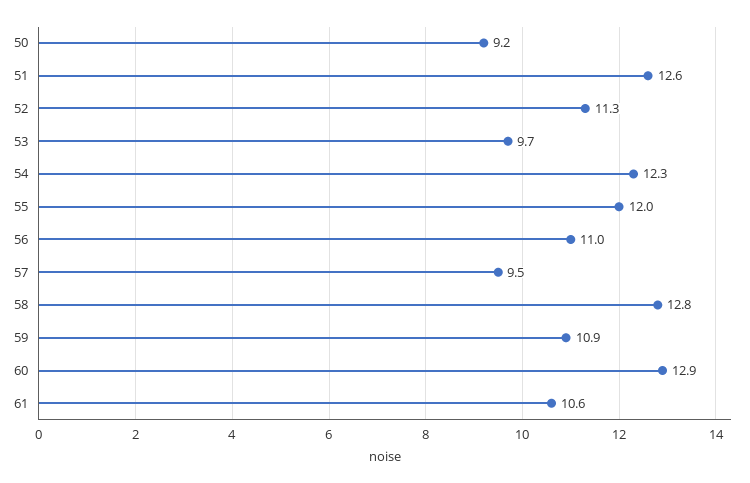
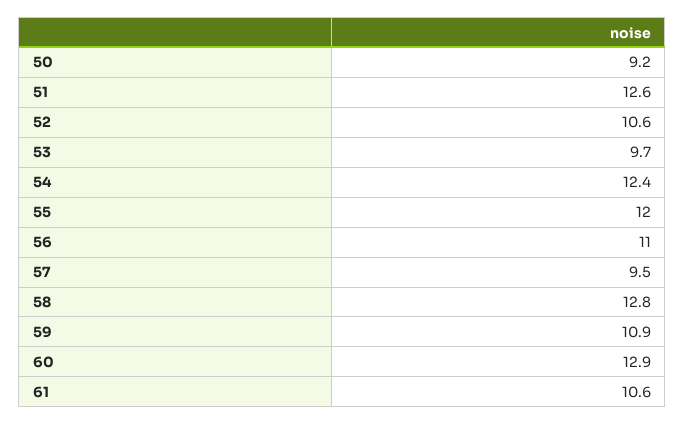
52: 11.3 -> 10.6
54: 12.3 -> 12.4

